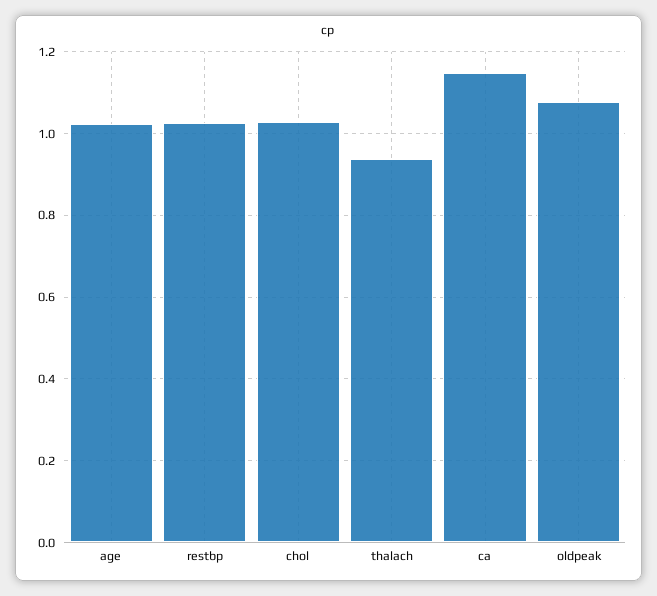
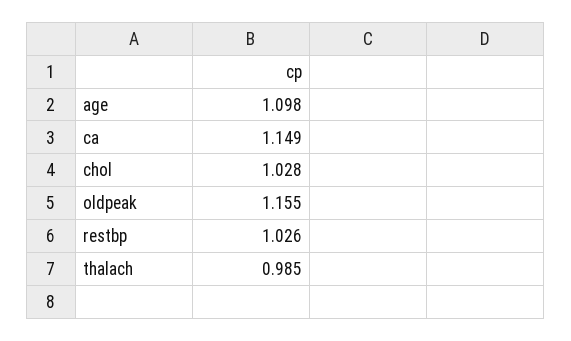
age: 1.02 -> 1.098
thalach: 0.94 -> 0.985
oldpeak: 1.08 -> 1.155

